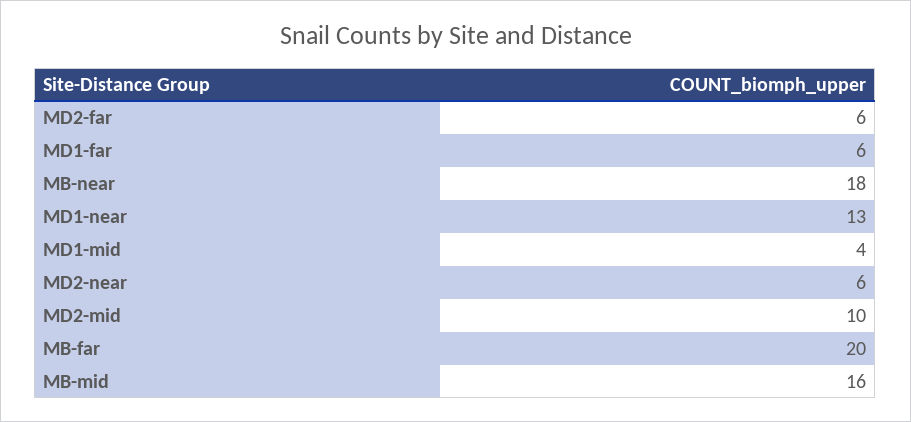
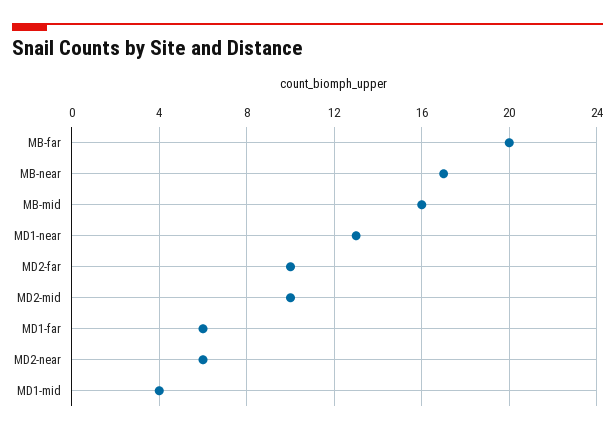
MD2-far: 6 -> 10
MB-near: 18 -> 17

